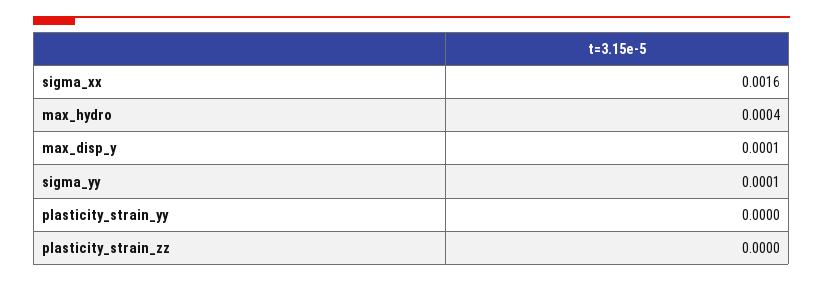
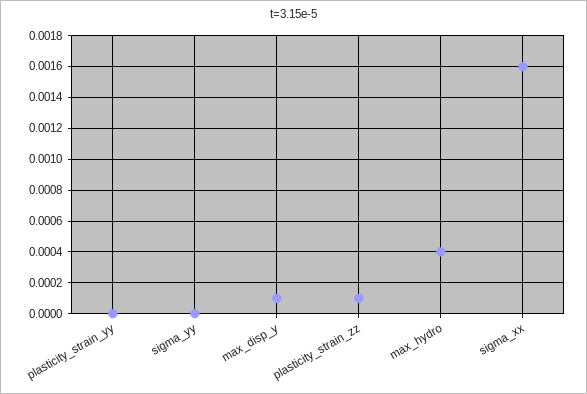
sigma_yy: 0.0001 -> 0
plasticity_strain_zz: 0 -> 0.0001

